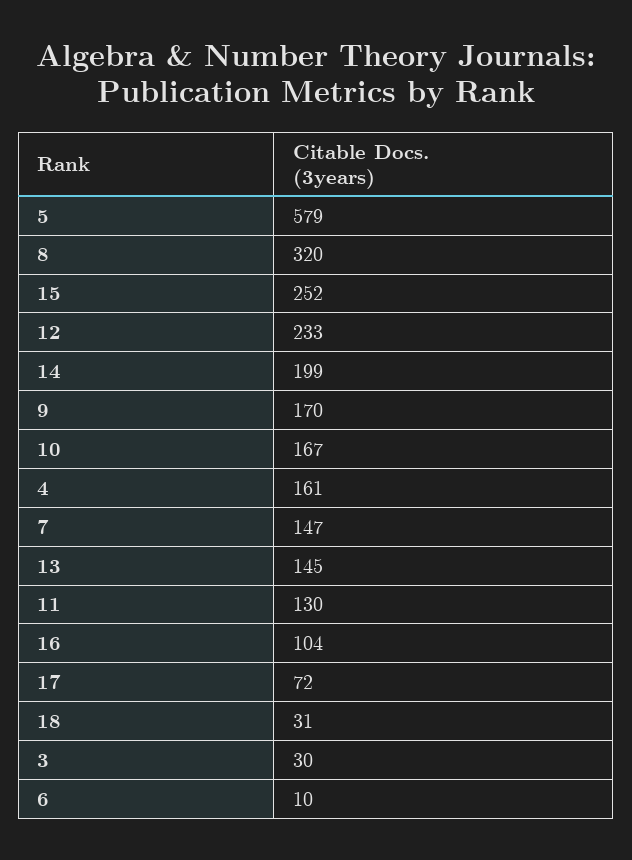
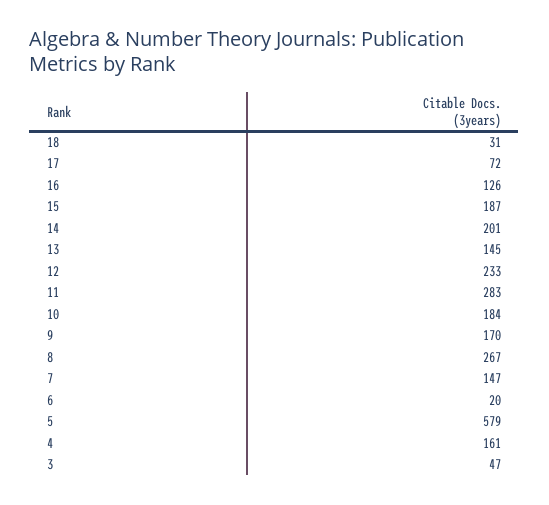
8: 320 -> 267
15: 252 -> 187
14: 199 -> 201
10: 167 -> 184
11: 130 -> 283
16: 104 -> 126
3: 30 -> 47
6: 10 -> 20

